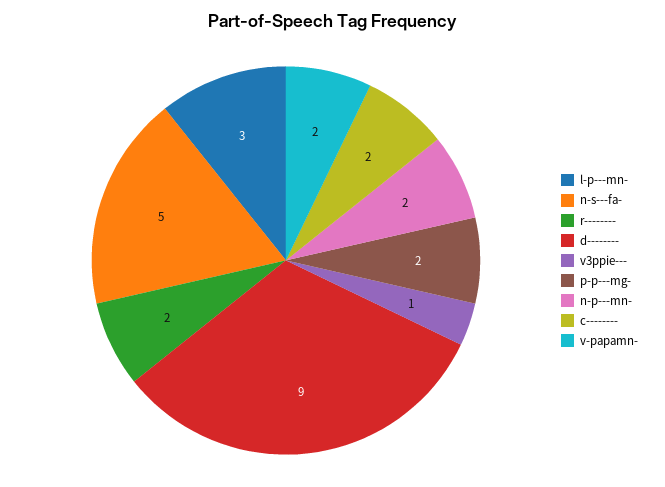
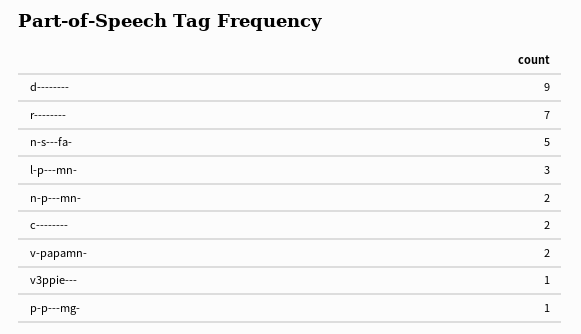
r--------: 2 -> 7
p-p---mg-: 2 -> 1

